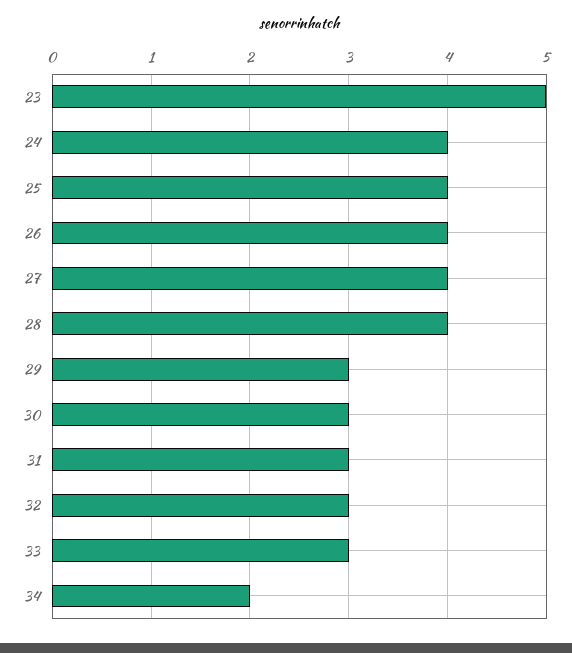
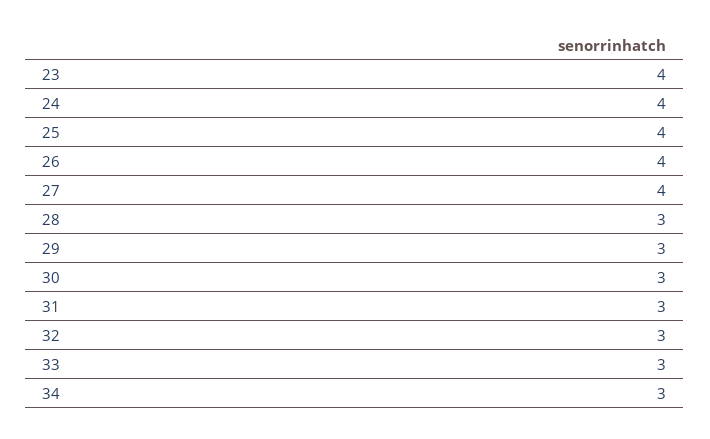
23: 5 -> 4
28: 4 -> 3
34: 2 -> 3

